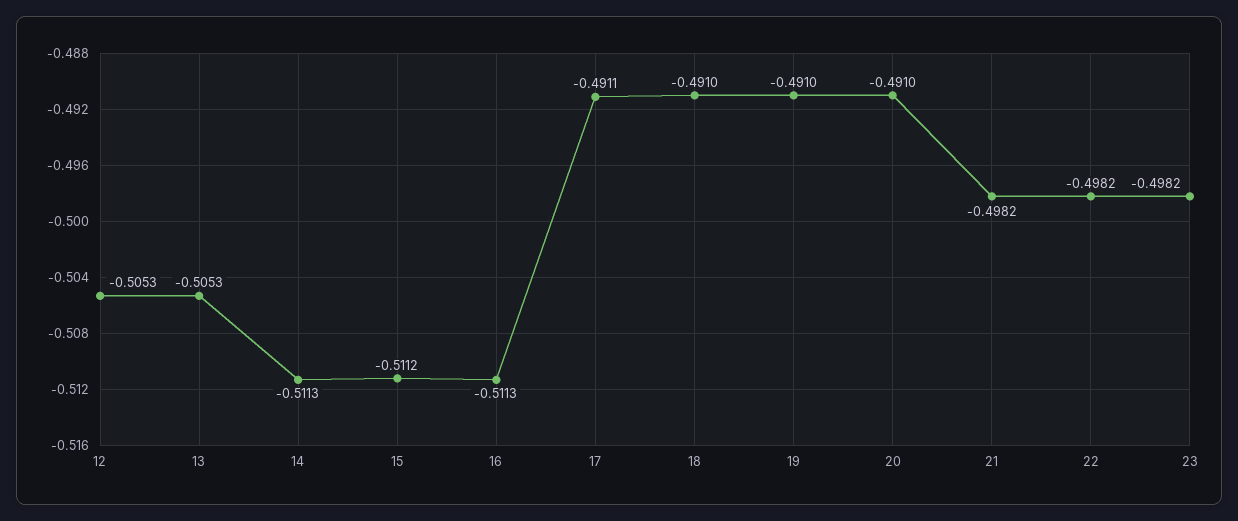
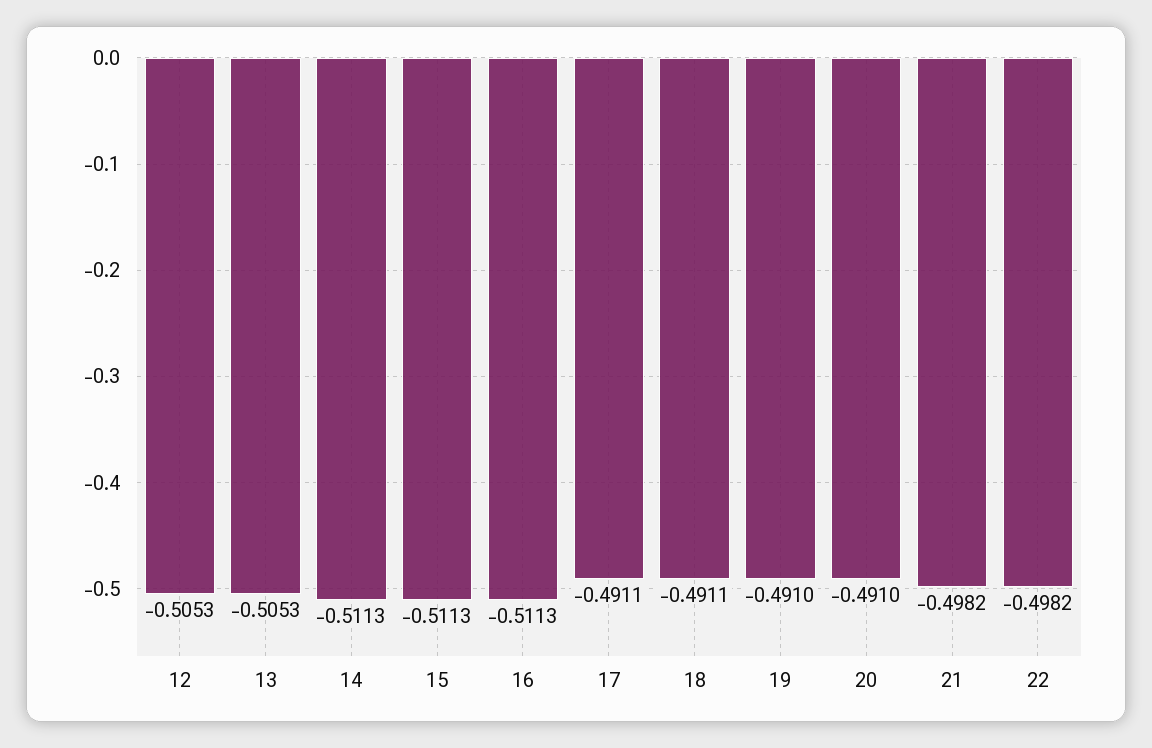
15: -0.5112 -> -0.5113
18: -0.491 -> -0.4911
23: -0.4982 -> none

